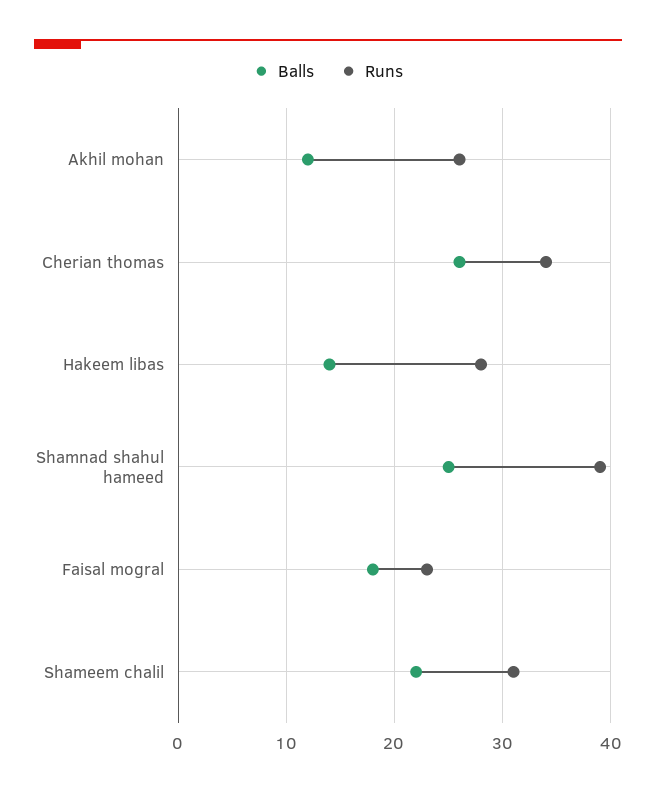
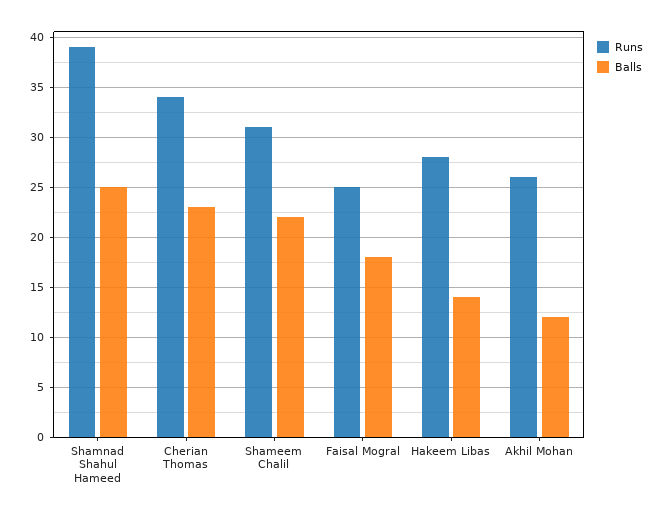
Balls, Cherian thomas: 26 -> 23
Runs, Faisal mogral: 23 -> 25

